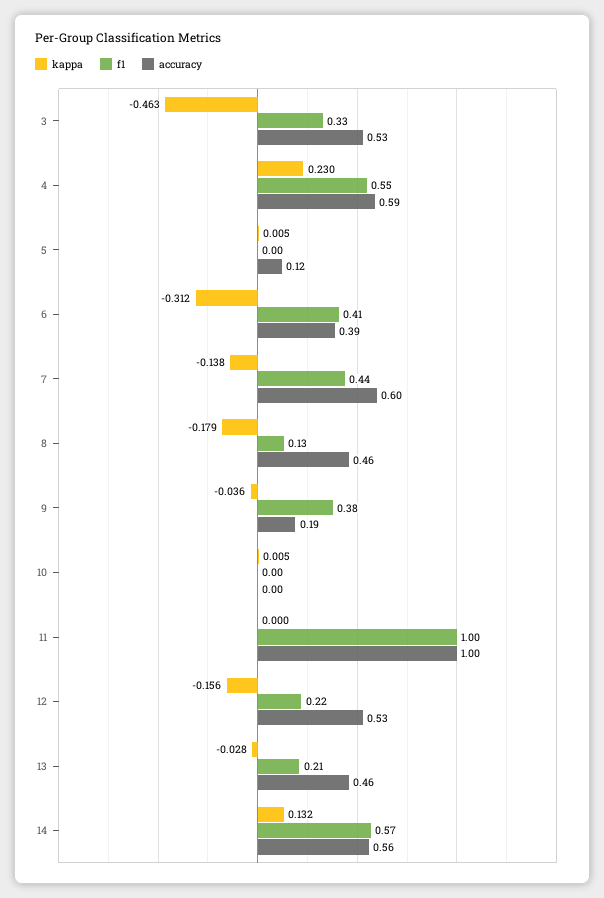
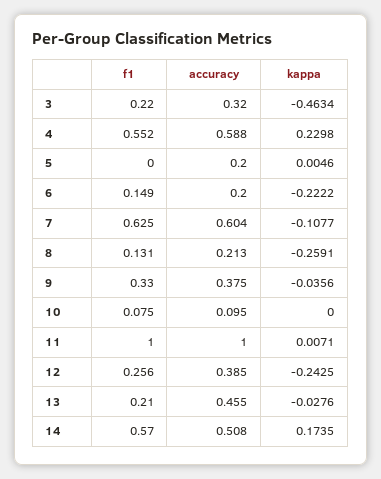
f1, 3: 0.33 -> 0.22
accuracy, 3: 0.53 -> 0.32
accuracy, 5: 0.12 -> 0.2
kappa, 6: -0.312 -> -0.2222
f1, 6: 0.41 -> 0.149
accuracy, 6: 0.39 -> 0.2
kappa, 7: -0.138 -> -0.1077
f1, 7: 0.44 -> 0.625
kappa, 8: -0.179 -> -0.2591
accuracy, 8: 0.46 -> 0.213
f1, 9: 0.38 -> 0.33
accuracy, 9: 0.19 -> 0.375
kappa, 10: 0.005 -> 0
f1, 10: 0 -> 0.075
accuracy, 10: 0 -> 0.095
kappa, 11: 0 -> 0.0071
kappa, 12: -0.156 -> -0.2425
f1, 12: 0.22 -> 0.256
accuracy, 12: 0.53 -> 0.385
kappa, 14: 0.132 -> 0.1735
accuracy, 14: 0.56 -> 0.508

